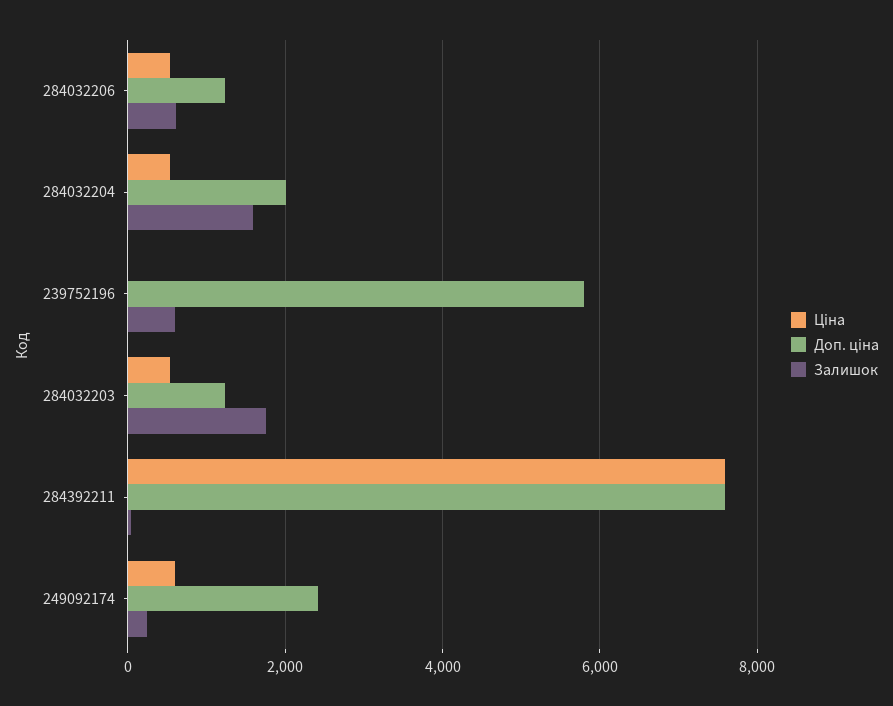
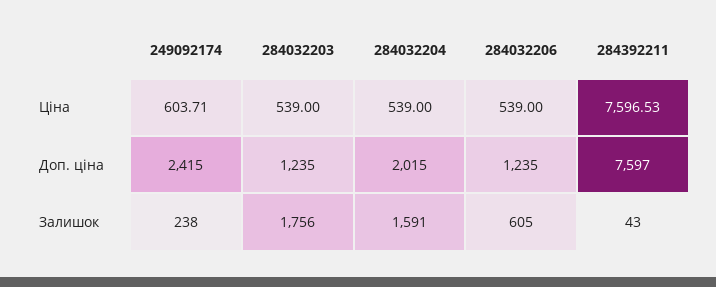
Ціна, 239752196: 0 -> none
Доп. ціна, 239752196: 5800 -> none
Залишок, 239752196: 600 -> none

